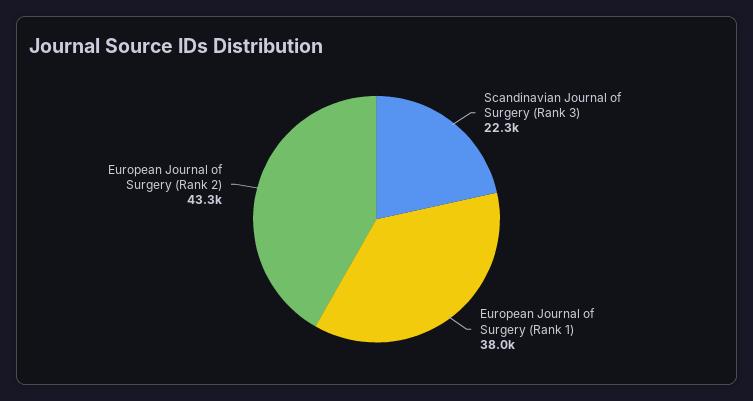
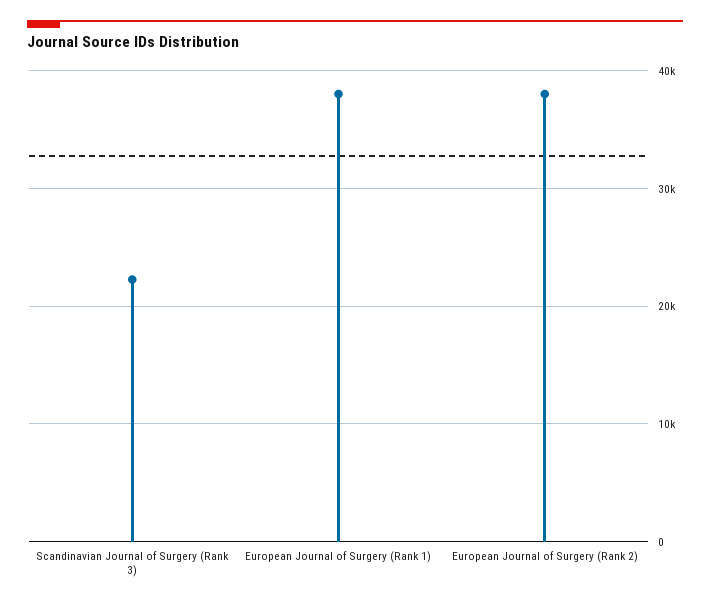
European Journal of Surgery (Rank 2): 43300 -> 38000

